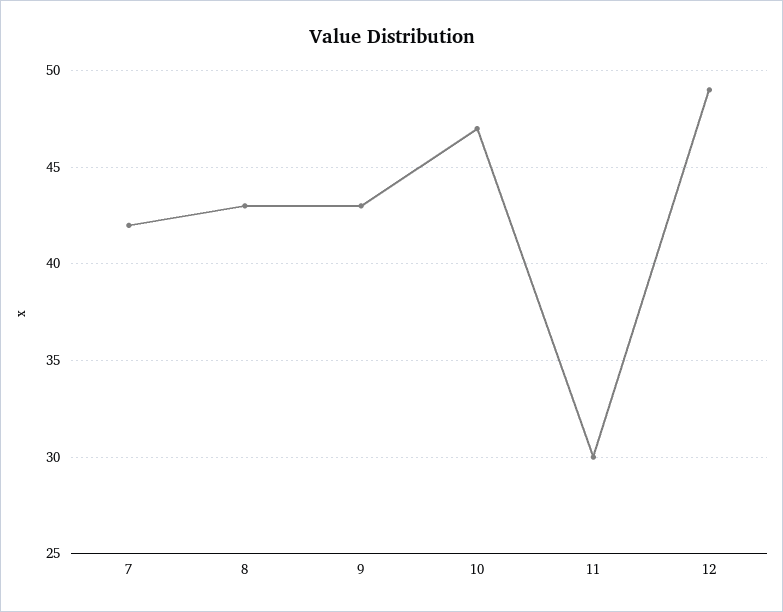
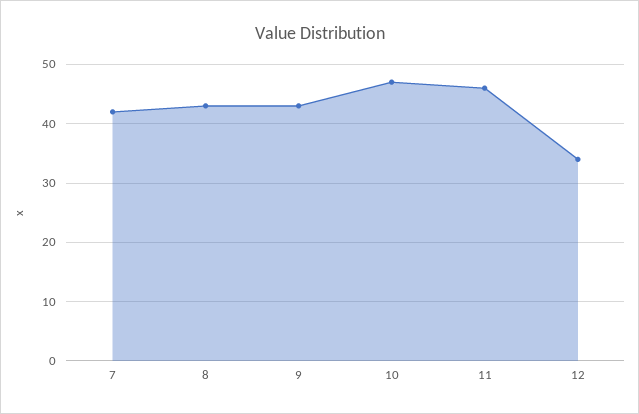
11: 30 -> 45
12: 49 -> 35

